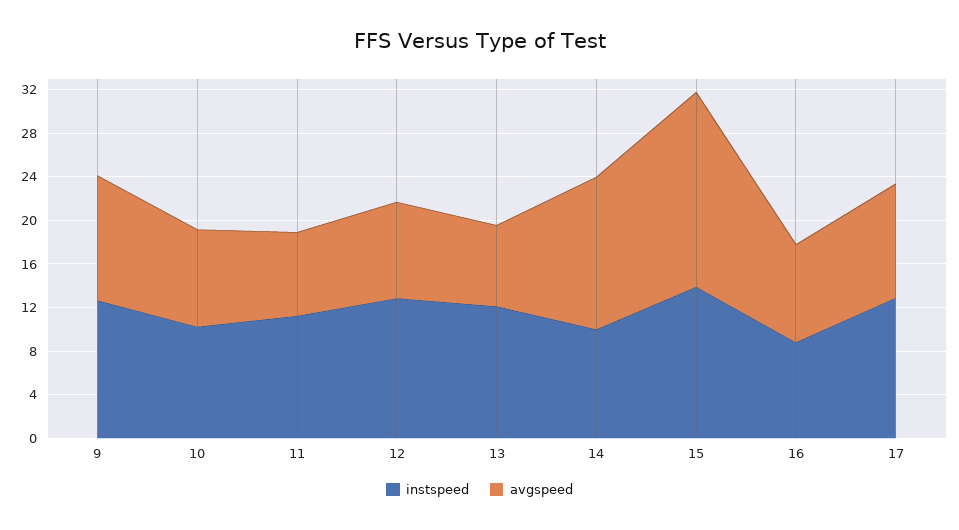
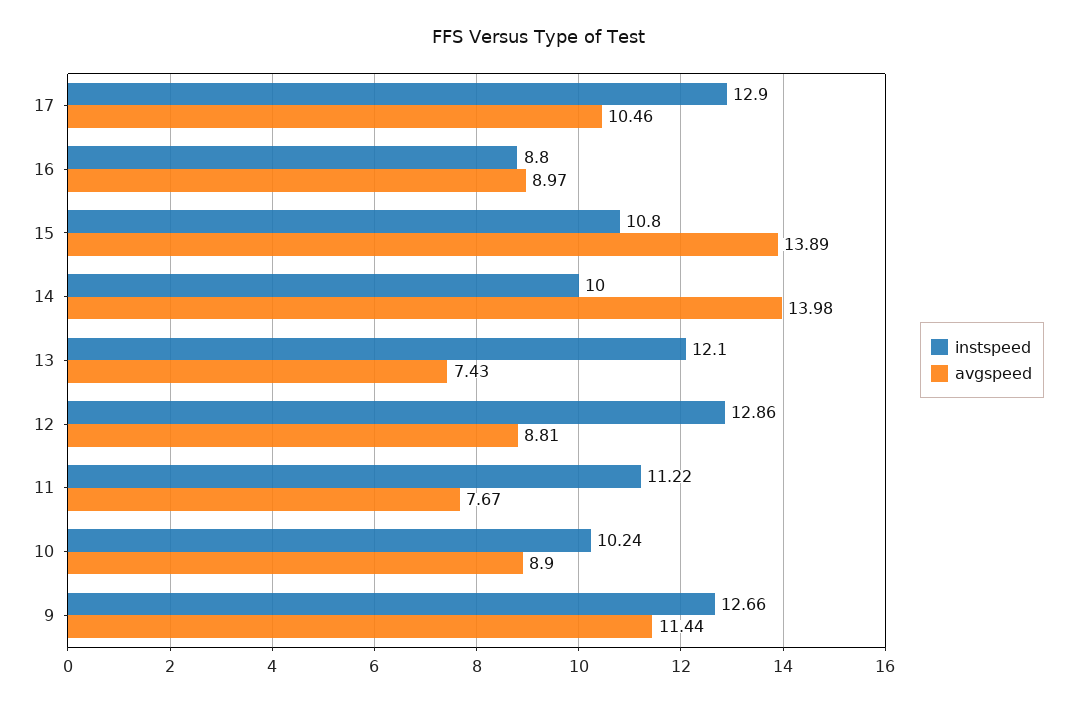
instspeed, 15: 14 -> 10.8
avgspeed, 15: 18 -> 13.89

